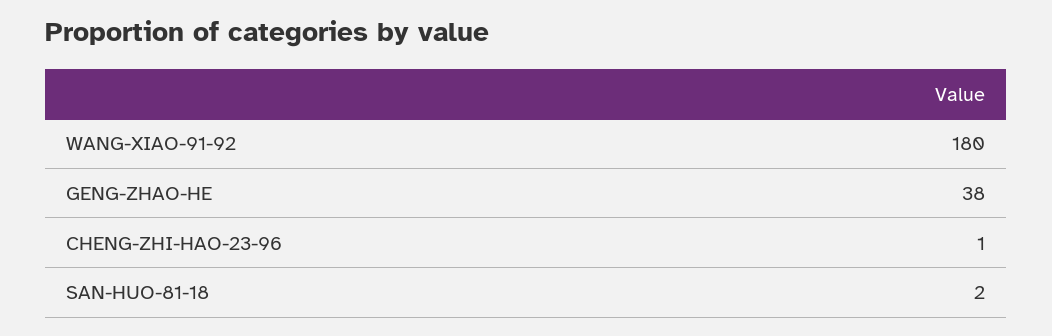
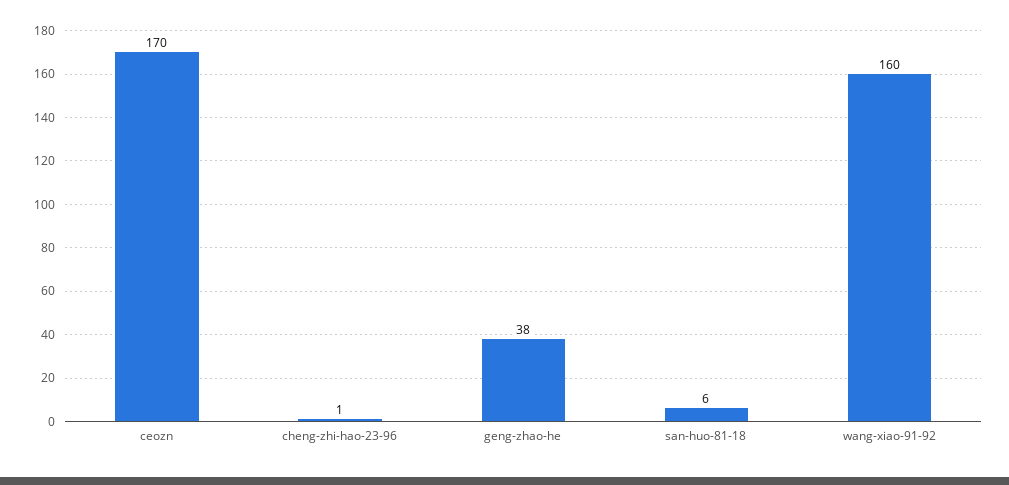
WANG-XIAO-91-92: 180 -> 160
SAN-HUO-81-18: 2 -> 6
ceozn: none -> 170

